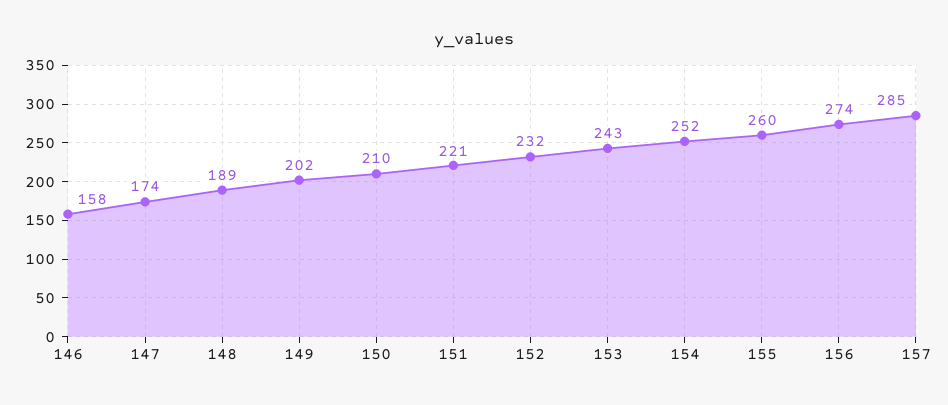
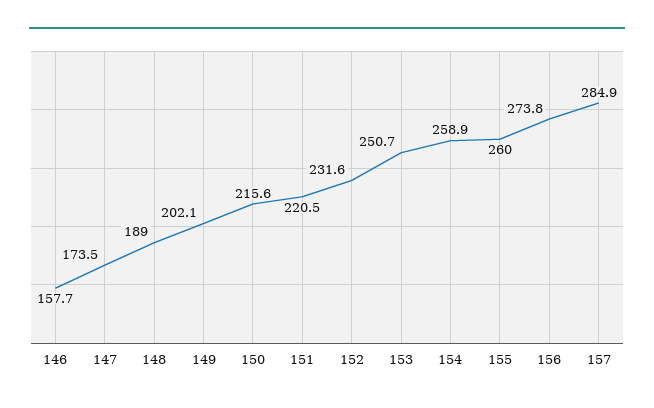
150: 210 -> 215.6
153: 243 -> 250.7
154: 252 -> 258.9

